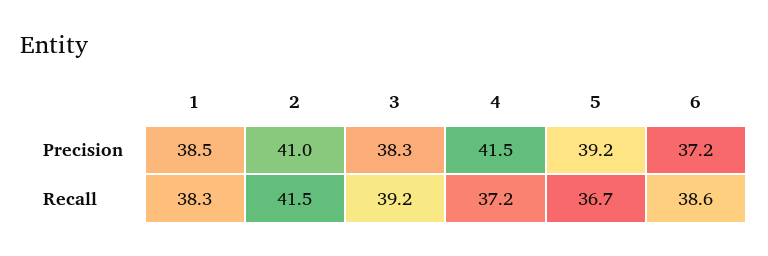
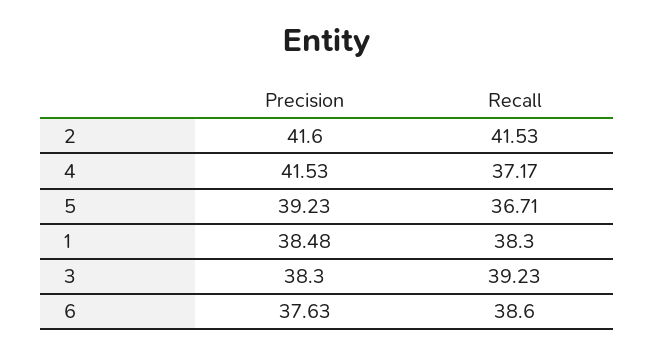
2, Precision: 41 -> 41.6
6, Precision: 37.2 -> 37.63

